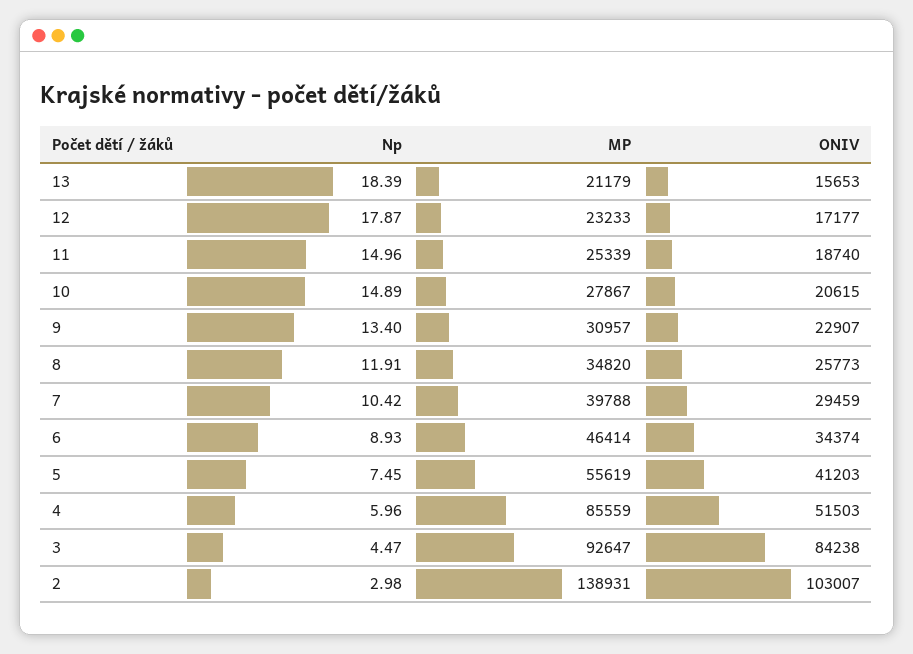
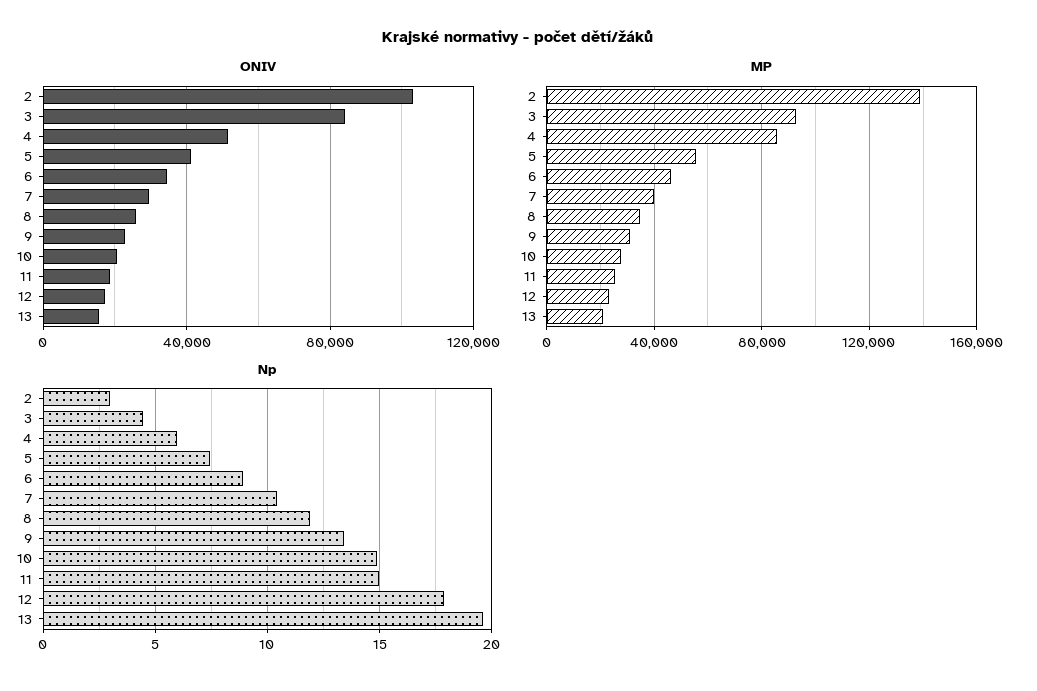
Np, 13: 18.39 -> 19.5

